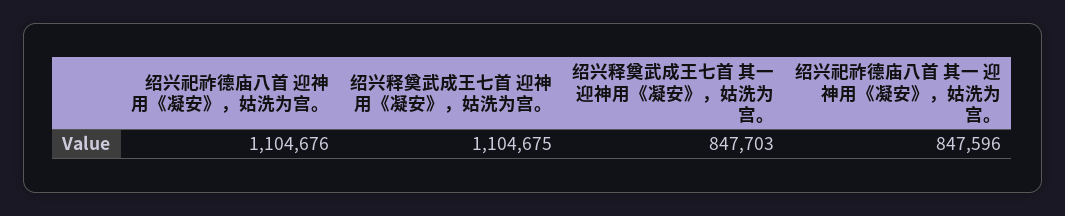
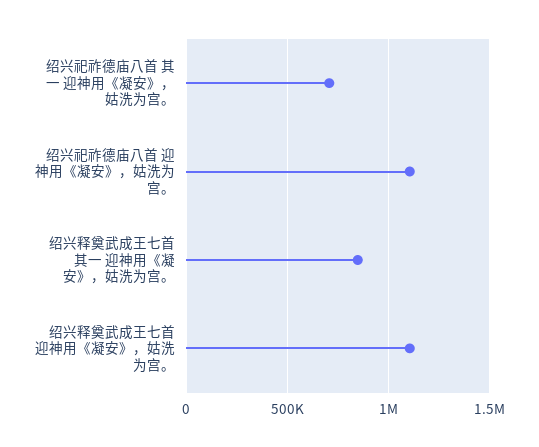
绍兴祀祚德庙八首 其一 迎神用《凝安》，姑洗为宫。: 847596 -> 700000

